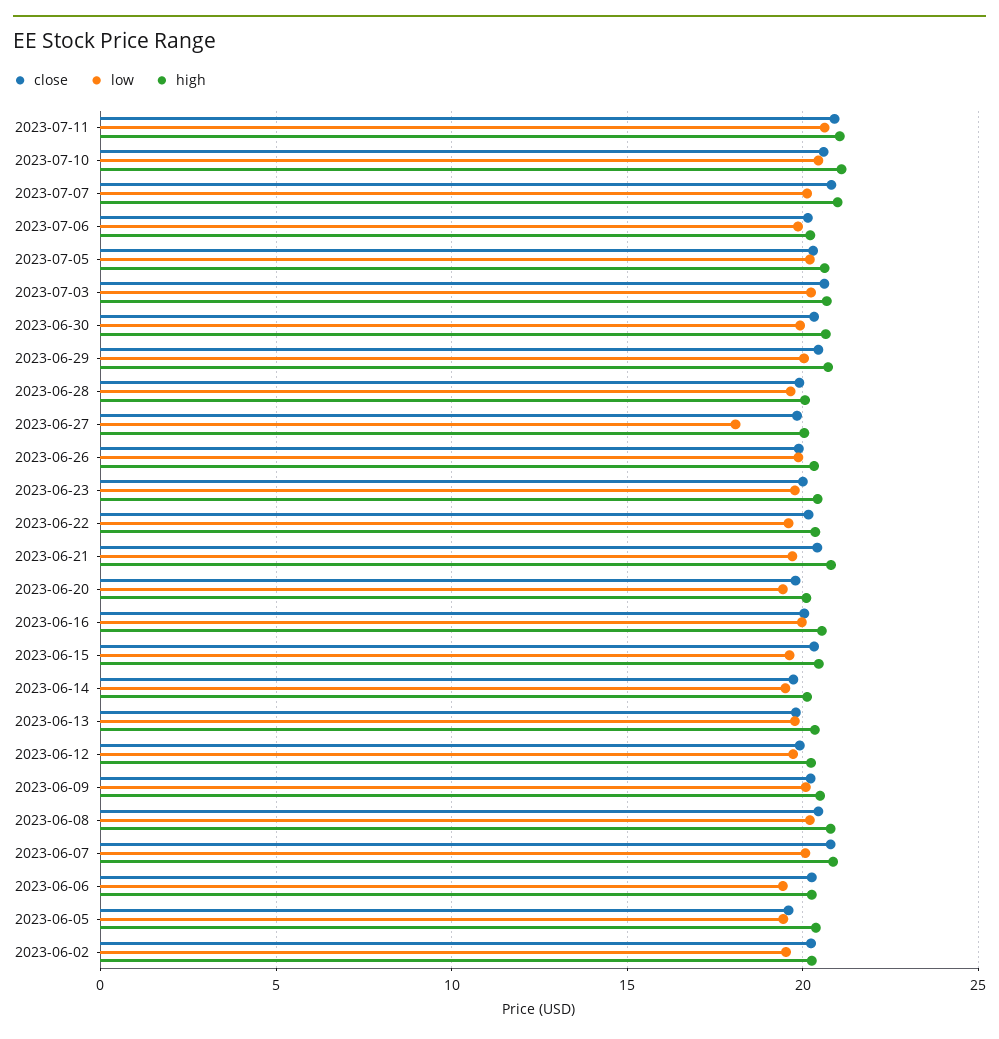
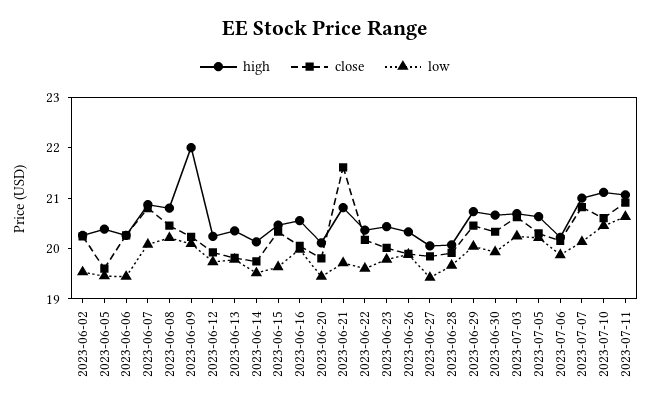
low, 2023-06-27: 18 -> 19.4
close, 2023-06-21: 20.5 -> 21.6
high, 2023-06-09: 20.5 -> 22

